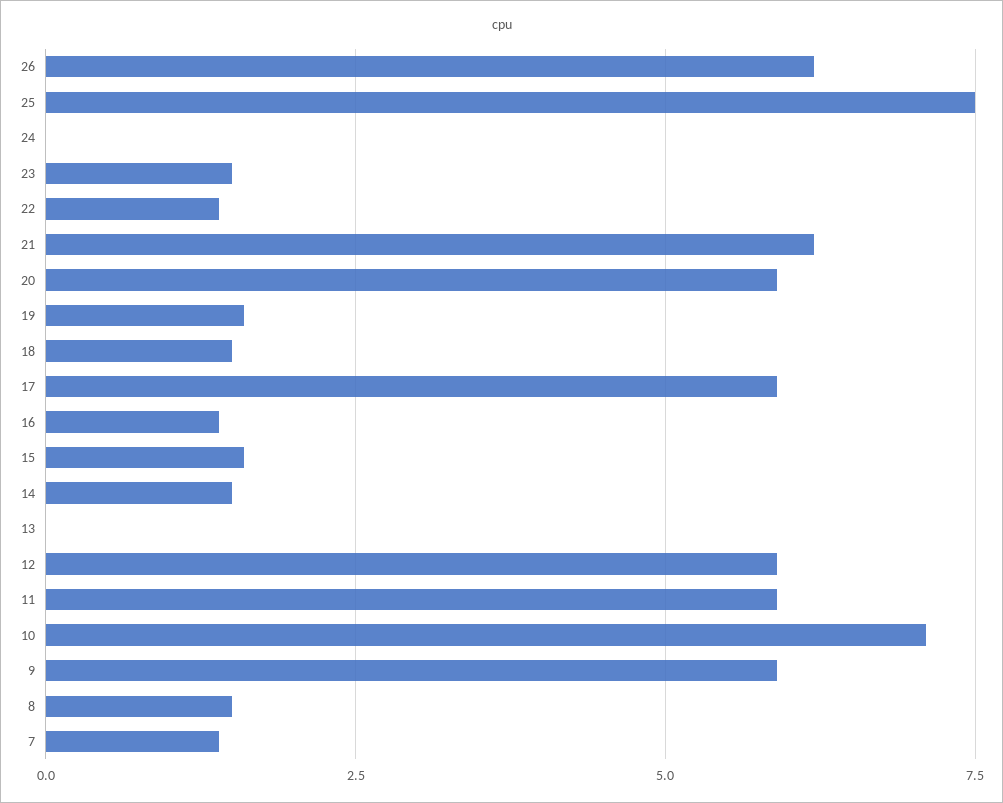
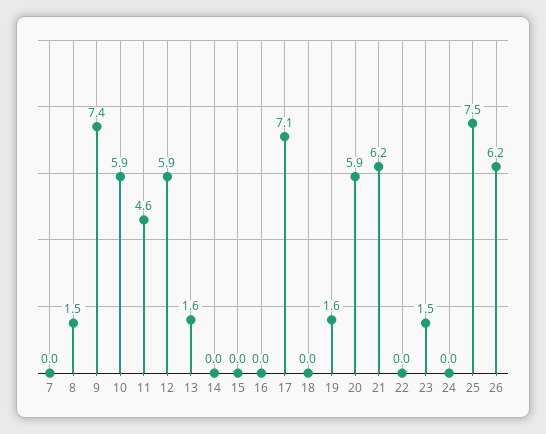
22: 1.5 -> 0
18: 1.5 -> 0
17: 6 -> 7.1
16: 1.5 -> 0
15: 1.5 -> 0
14: 1.5 -> 0
13: 0 -> 1.6
11: 6 -> 4.6
10: 7 -> 5.9
9: 6 -> 7.4
7: 1.5 -> 0

